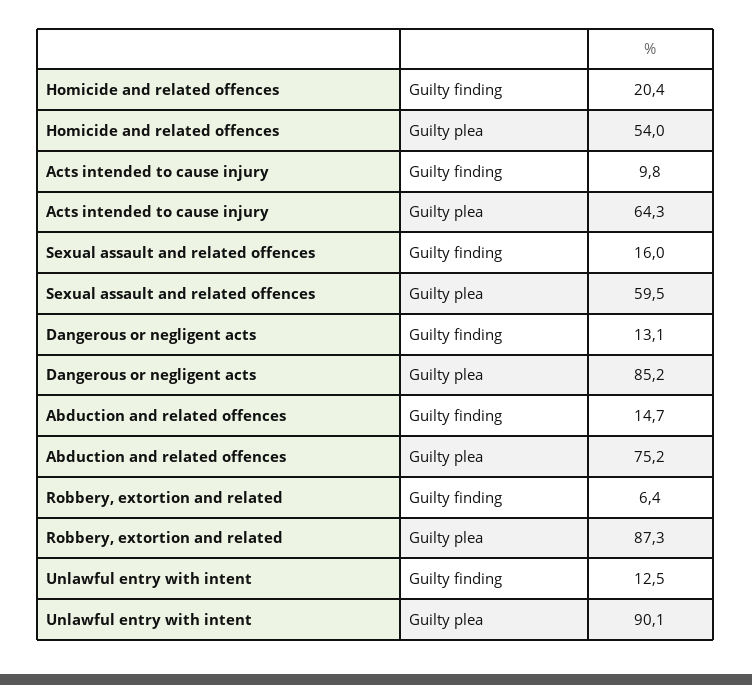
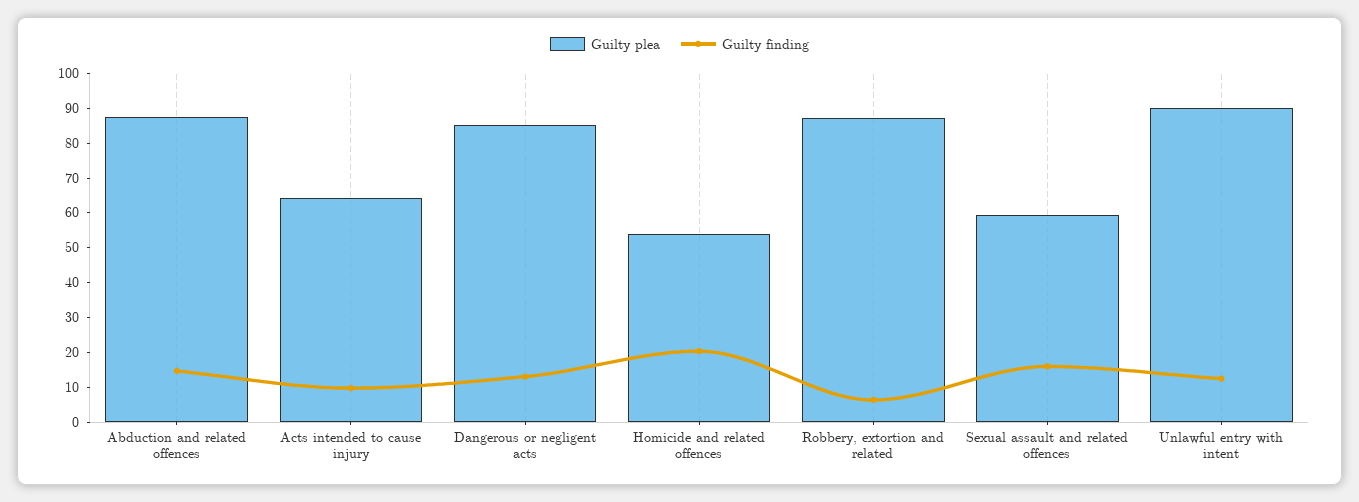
Guilty plea, Abduction and related offences: 75.2 -> 87.5

